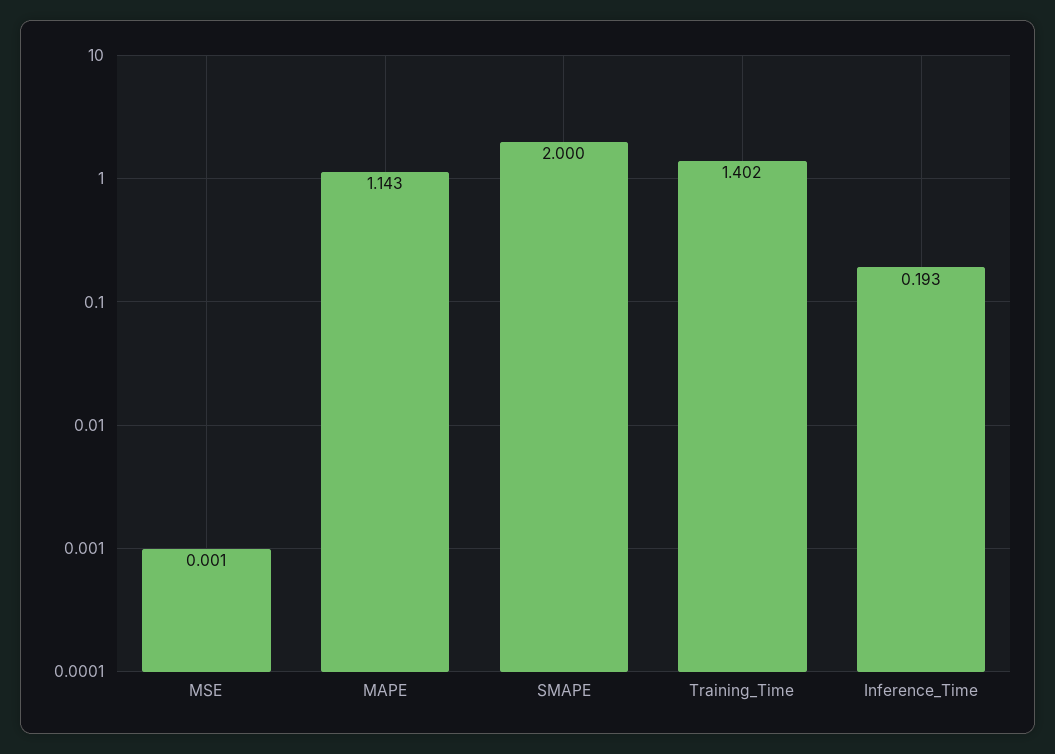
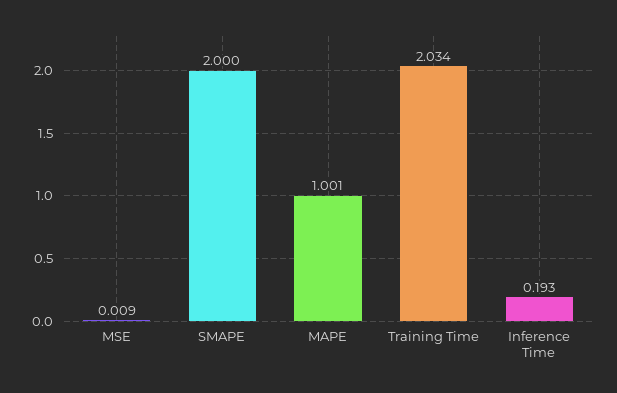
MSE: 0.001 -> 0.009
MAPE: 1.143 -> 1.001
Training_Time: 1.402 -> 2.034

